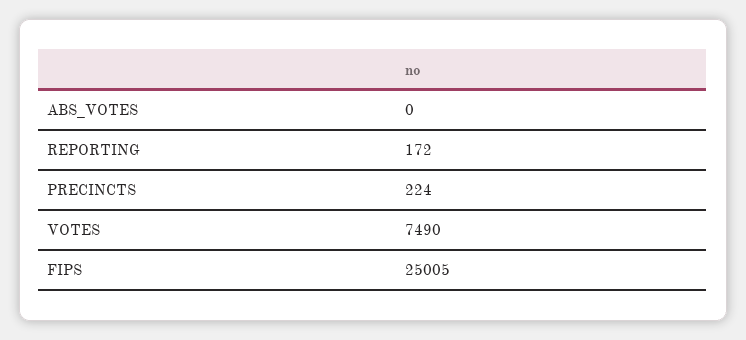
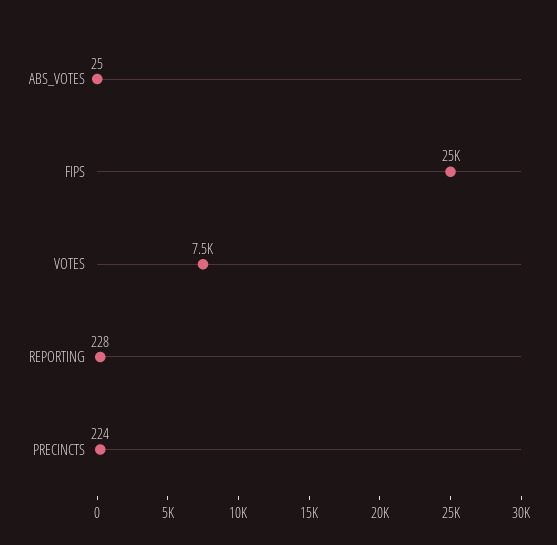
ABS_VOTES: 0 -> 25
REPORTING: 172 -> 228

